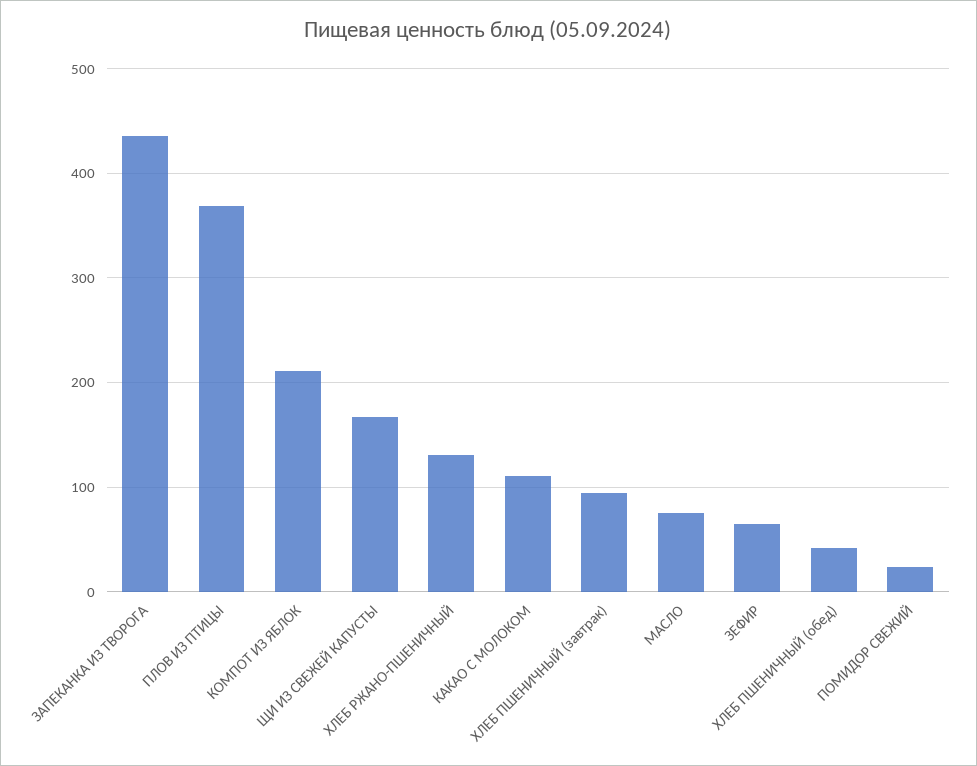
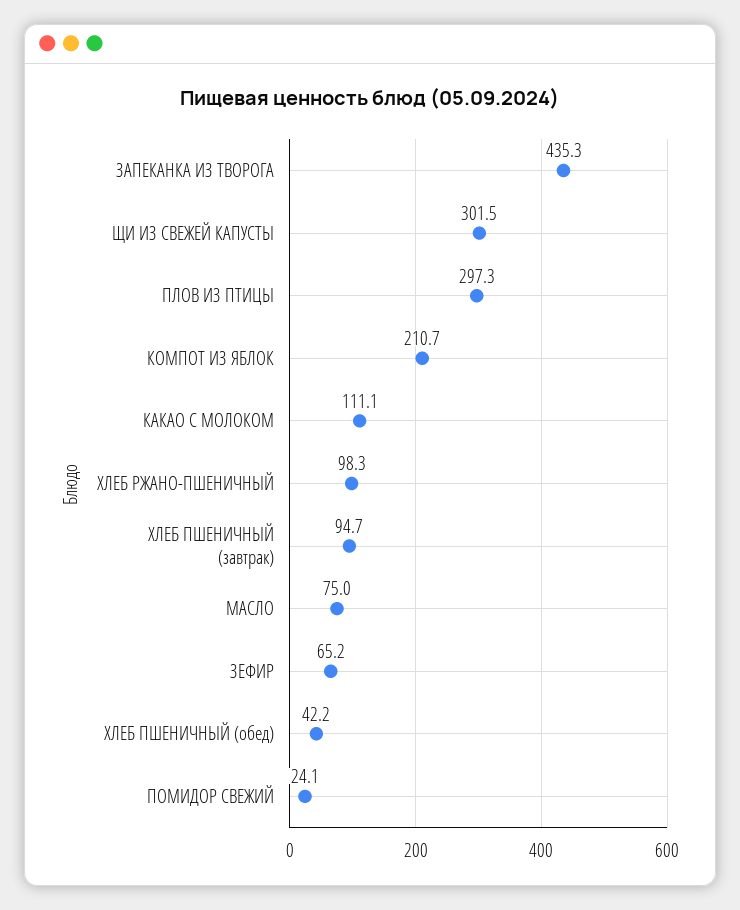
ПЛОВ ИЗ ПТИЦЫ: 370 -> 297.3
ЩИ ИЗ СВЕЖЕЙ КАПУСТЫ: 170 -> 301.5
ХЛЕБ РЖАНО-ПШЕНИЧНЫЙ: 130 -> 98.3

